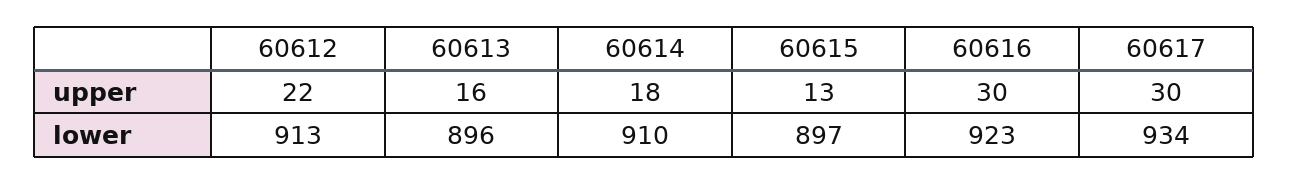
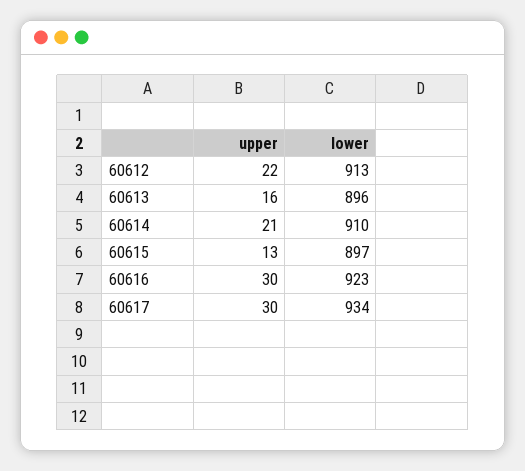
60614, upper: 18 -> 21

